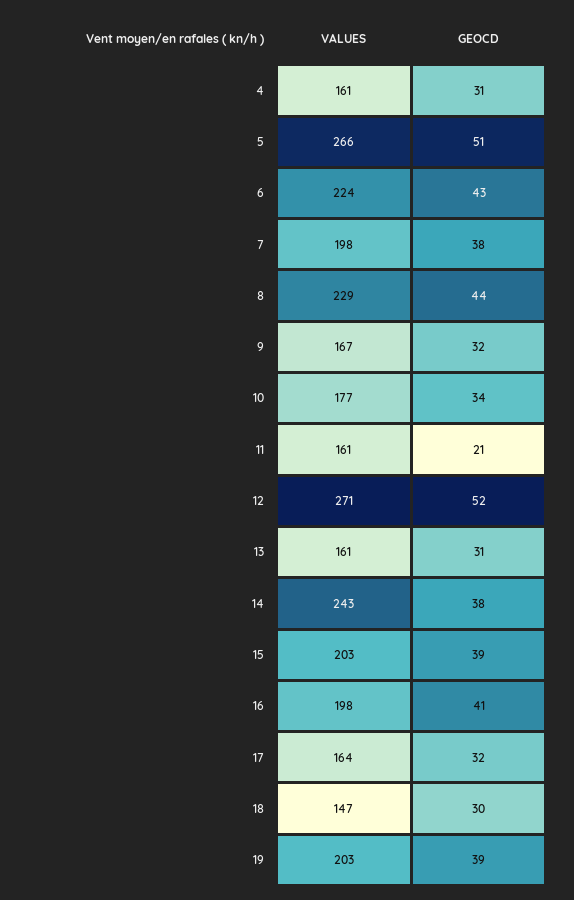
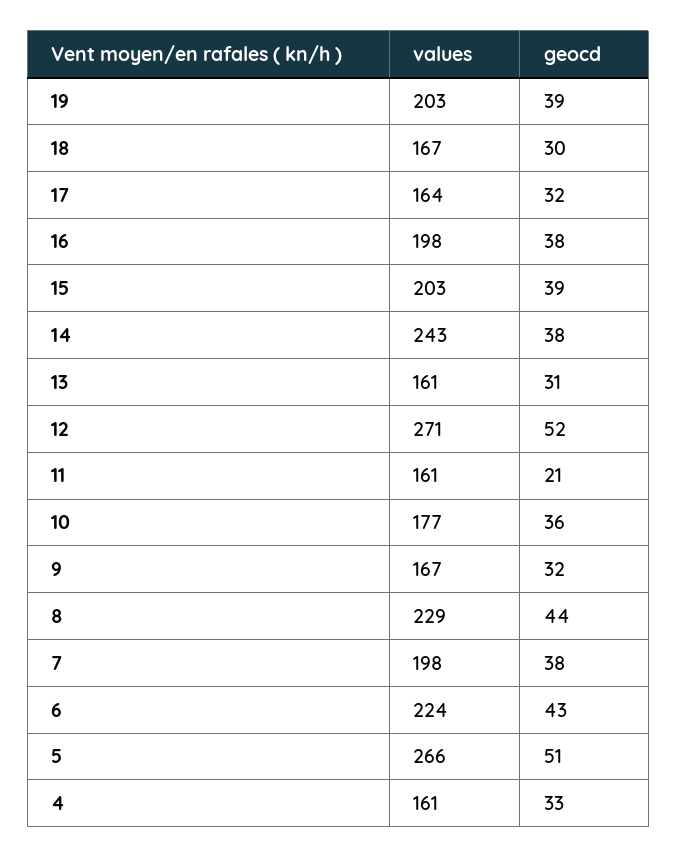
GEOCD, 4: 31 -> 33
GEOCD, 10: 34 -> 36
GEOCD, 16: 41 -> 38
VALUES, 18: 147 -> 167

